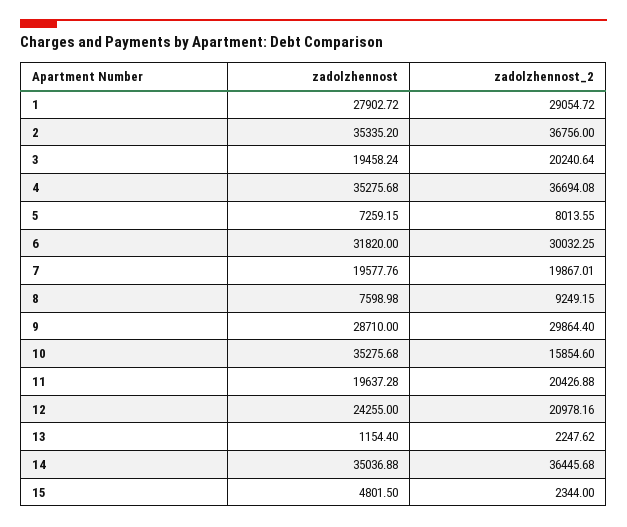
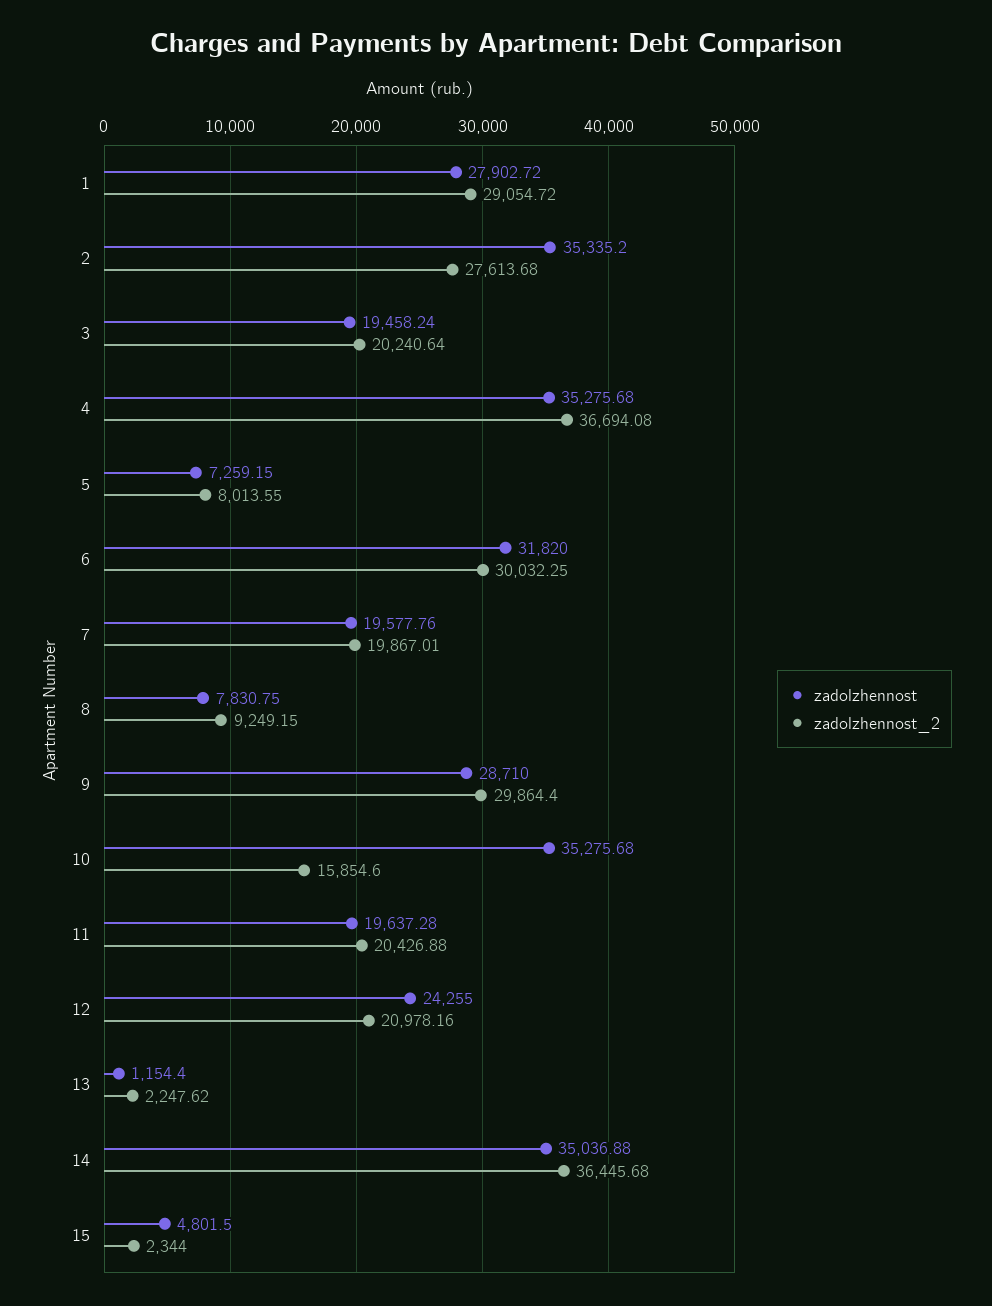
zadolzhennost_2, 2: 36756 -> 27613.68
zadolzhennost, 8: 7598.98 -> 7830.75

